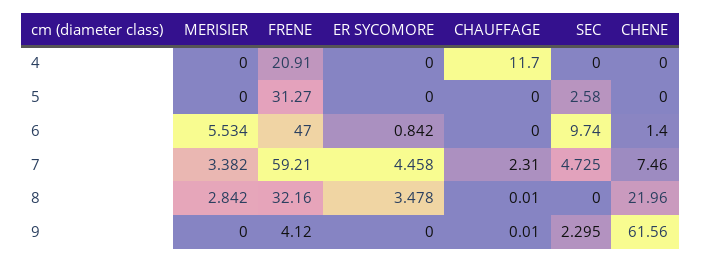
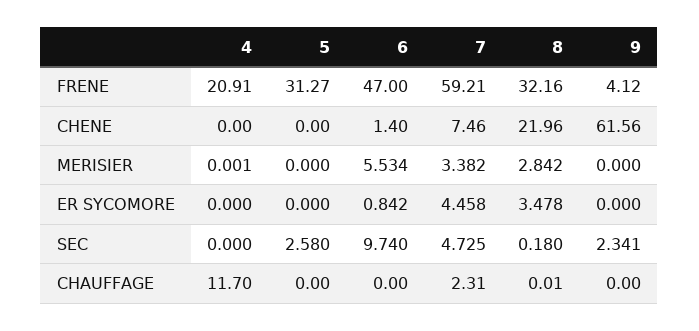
MERISIER, 4: 0 -> 0.001
SEC, 8: 0 -> 0.18
CHAUFFAGE, 9: 0.01 -> 0
SEC, 9: 2.295 -> 2.341

